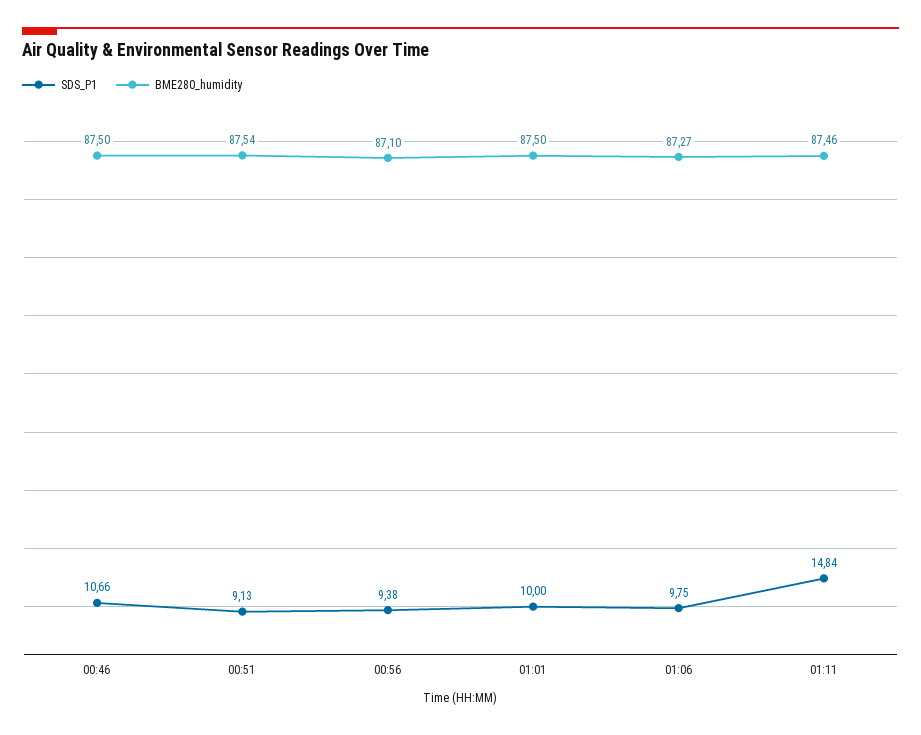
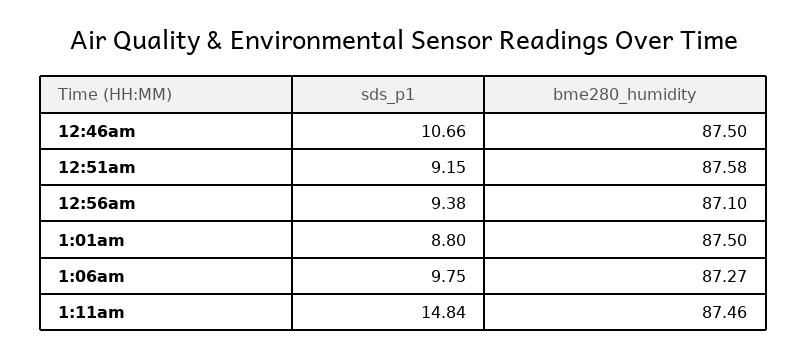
SDS_P1, 00:51: 9.13 -> 9.15
BME280_humidity, 00:51: 87.54 -> 87.58
SDS_P1, 01:01: 10 -> 8.8

